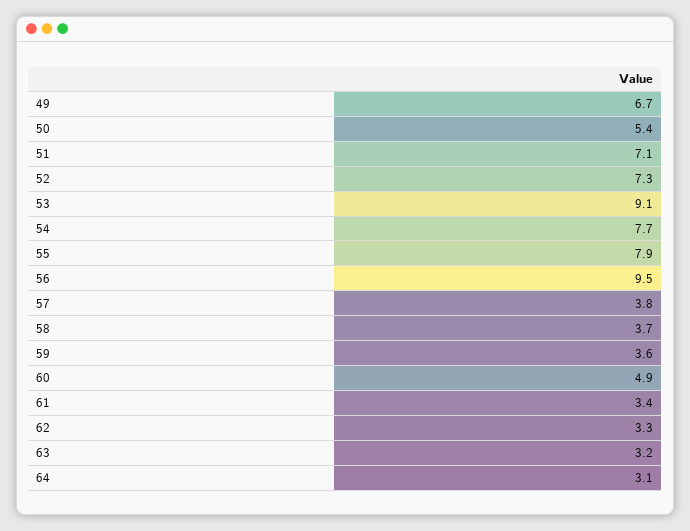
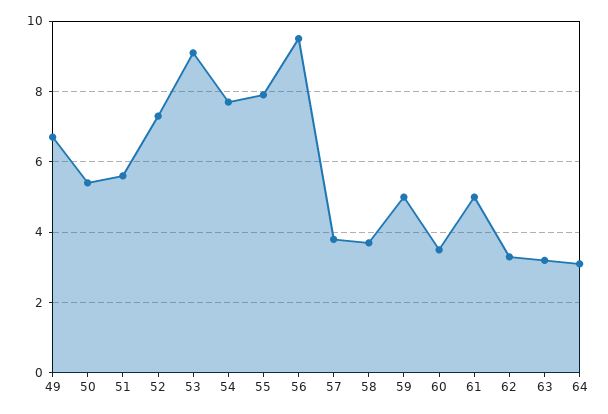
51: 7.1 -> 5.5
59: 3.6 -> 5
60: 4.9 -> 3.5
61: 3.4 -> 5

